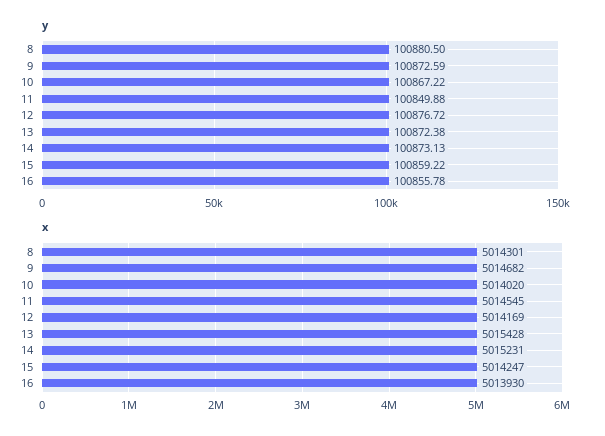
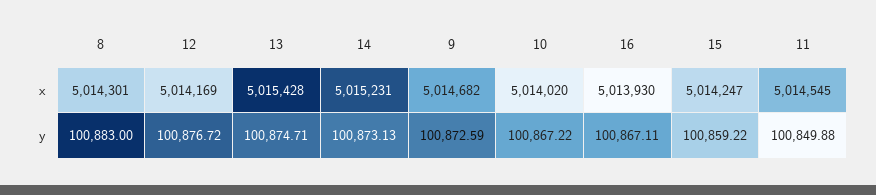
y, 8: 100880.5 -> 100883
y, 13: 100872.38 -> 100874.71
y, 16: 100855.78 -> 100867.11

